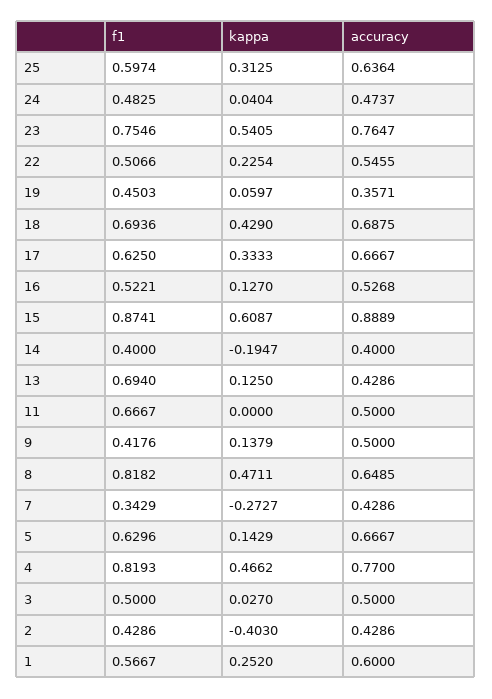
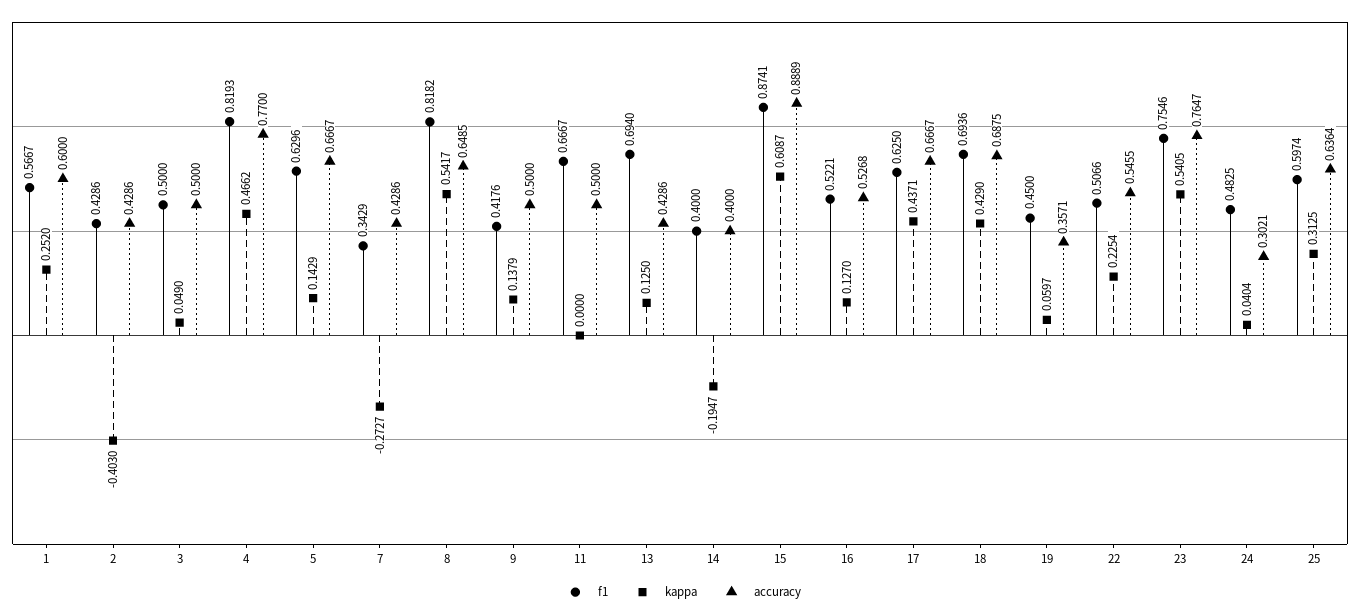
accuracy, 24: 0.4737 -> 0.3021
f1, 19: 0.4503 -> 0.45
kappa, 17: 0.3333 -> 0.4371
kappa, 8: 0.4711 -> 0.5417
kappa, 3: 0.027 -> 0.049

